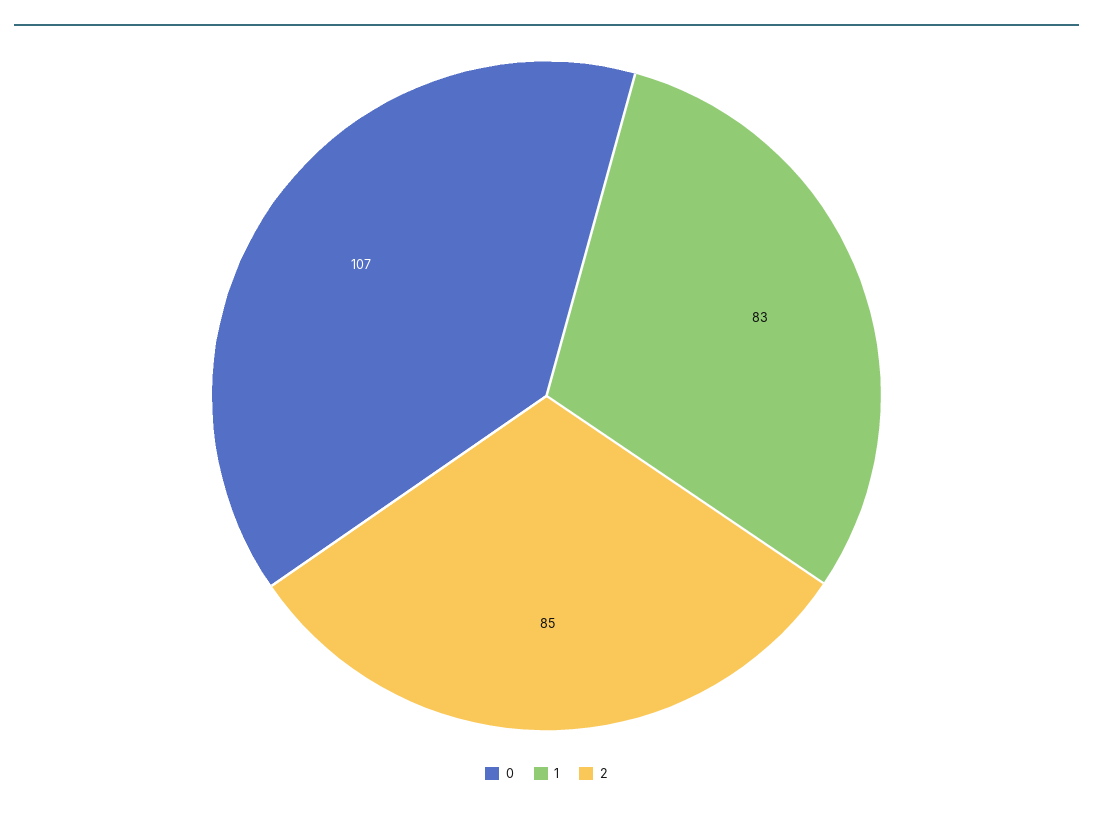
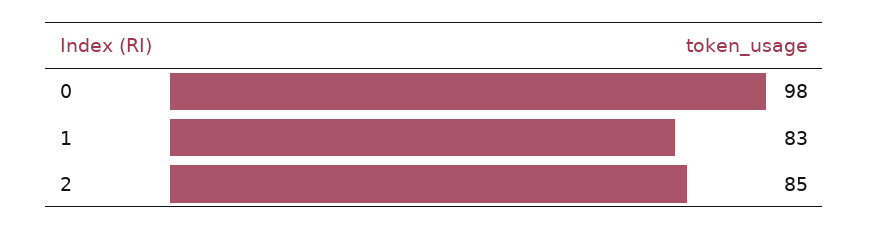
0: 107 -> 98

